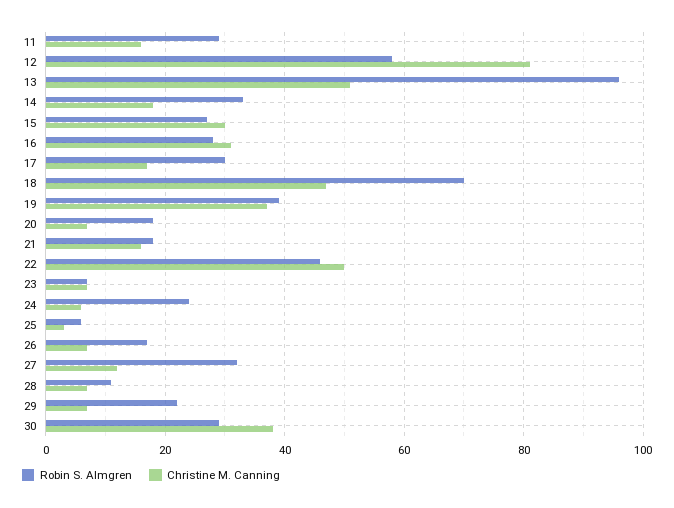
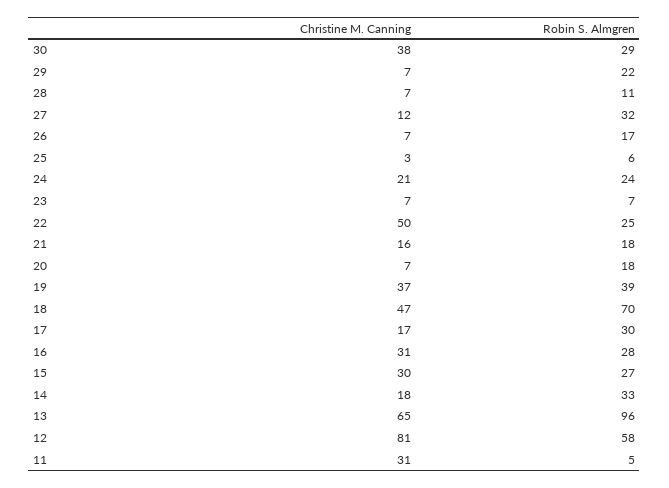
Robin S. Almgren, 11: 30 -> 5
Christine M. Canning, 11: 15 -> 31
Christine M. Canning, 13: 50 -> 65
Robin S. Almgren, 22: 45 -> 25
Christine M. Canning, 24: 5 -> 21

